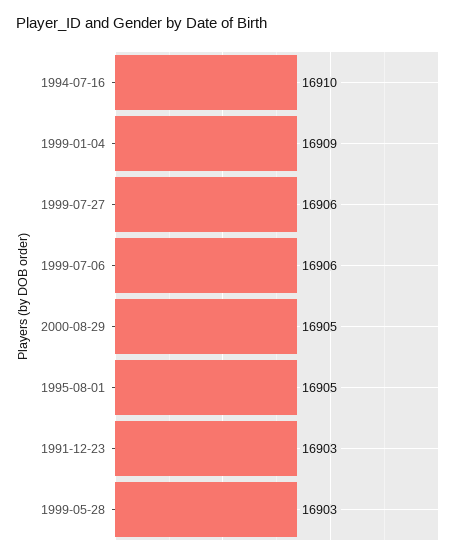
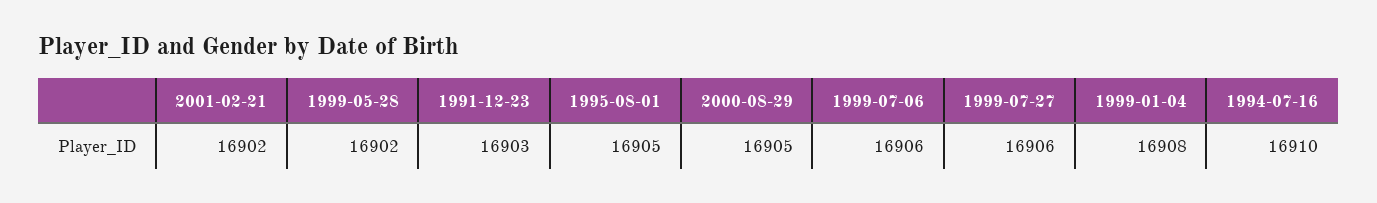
1999-01-04: 16909 -> 16908
1999-05-28: 16903 -> 16902
2001-02-21: none -> 16902

